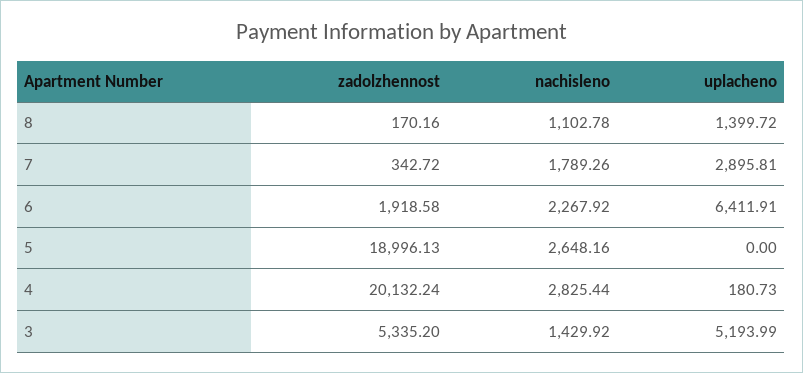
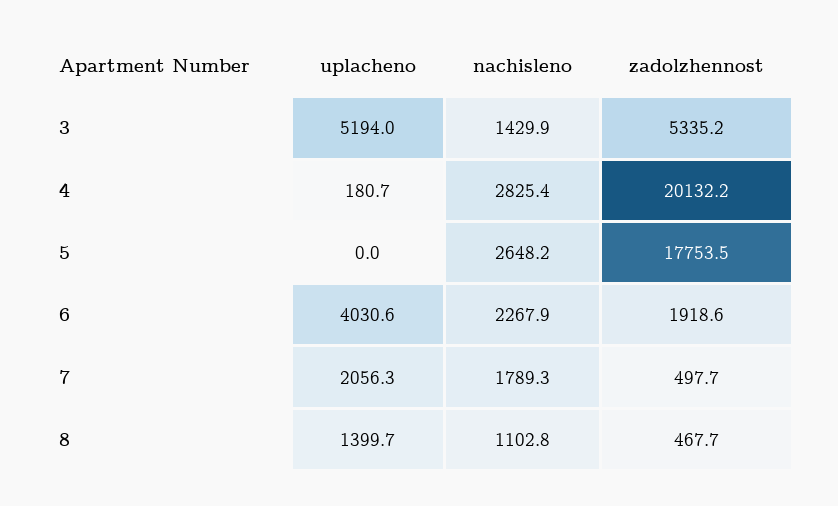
zadolzhennost, 8: 170.16 -> 467.7
zadolzhennost, 7: 342.72 -> 497.7
uplacheno, 7: 2895.81 -> 2056.3
uplacheno, 6: 6411.91 -> 4030.6
zadolzhennost, 5: 18996.13 -> 17753.5

